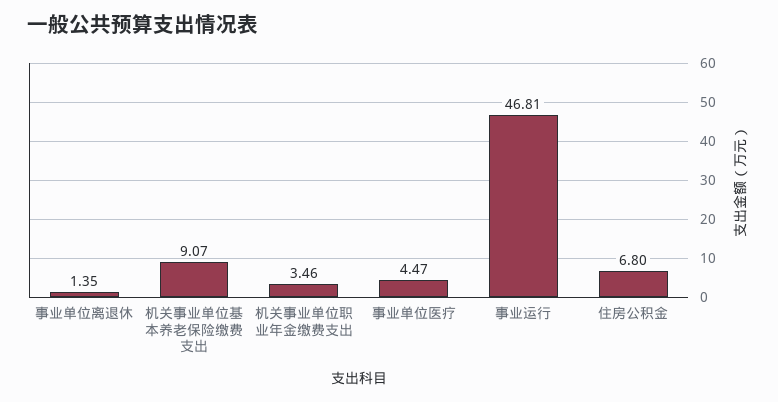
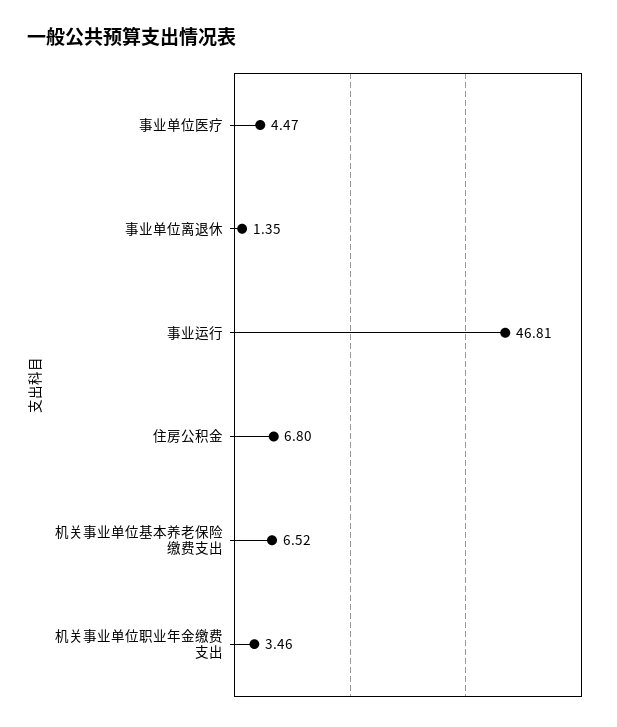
机关事业单位基本养老保险缴费支出: 9.07 -> 6.52

